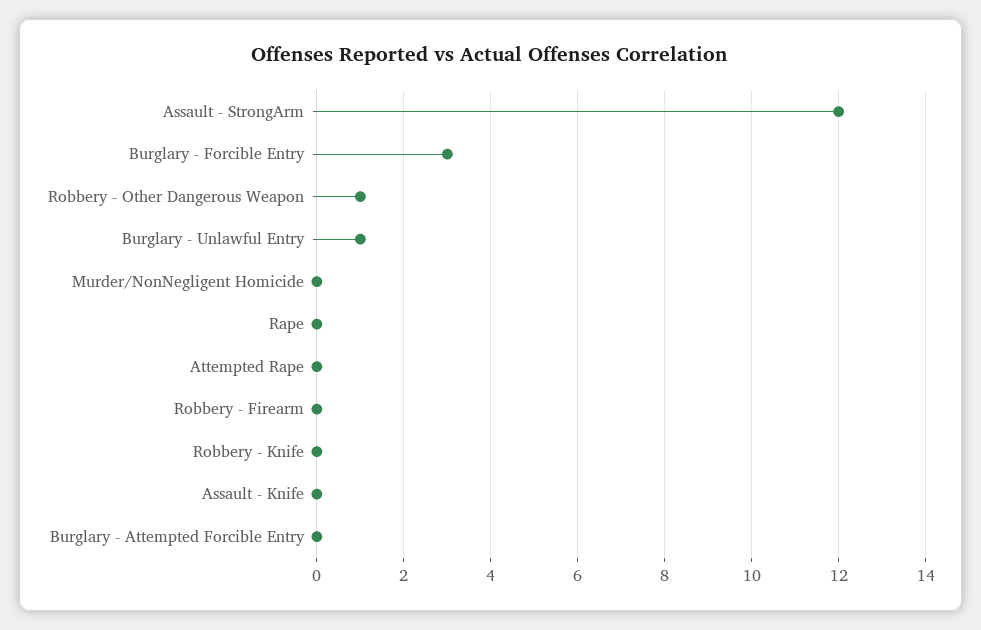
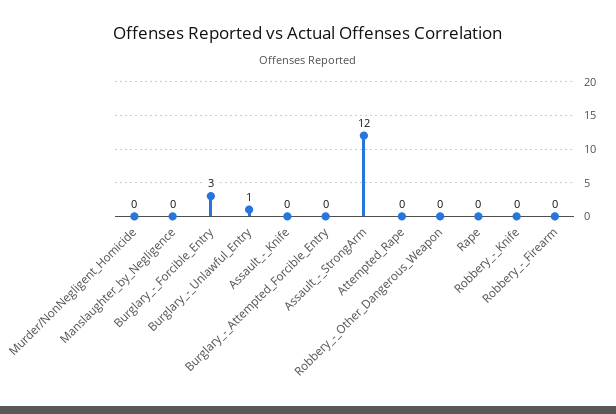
Robbery - Other Dangerous Weapon: 1 -> 0
Manslaughter_by_Negligence: none -> 0

